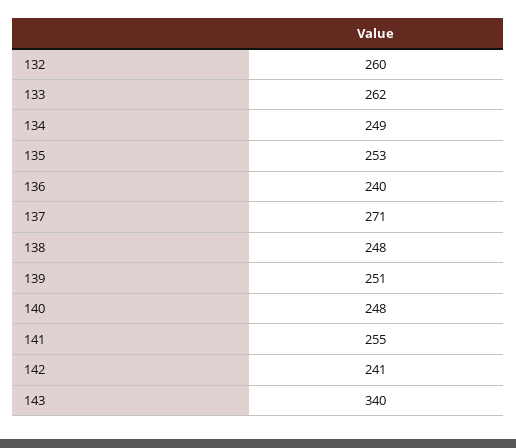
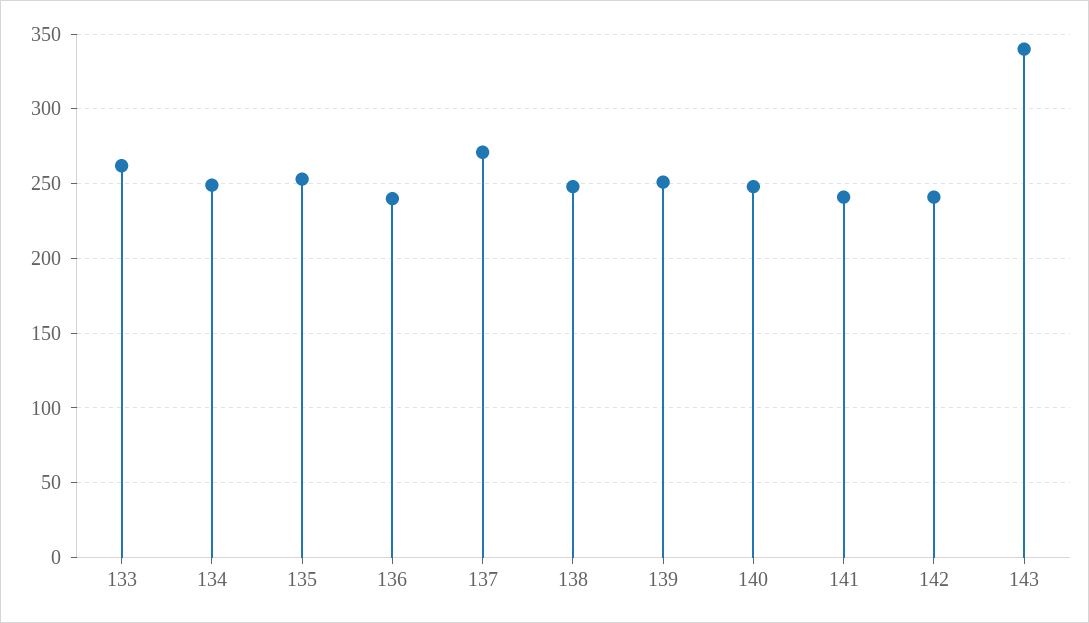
132: 260 -> none
141: 255 -> 240

